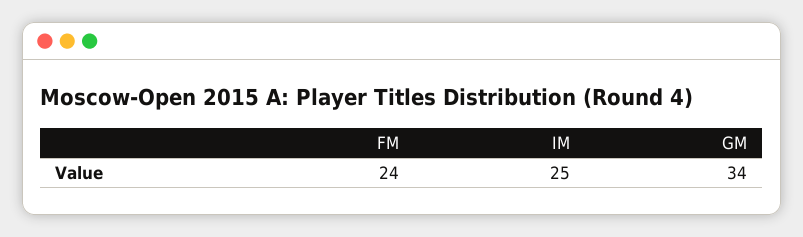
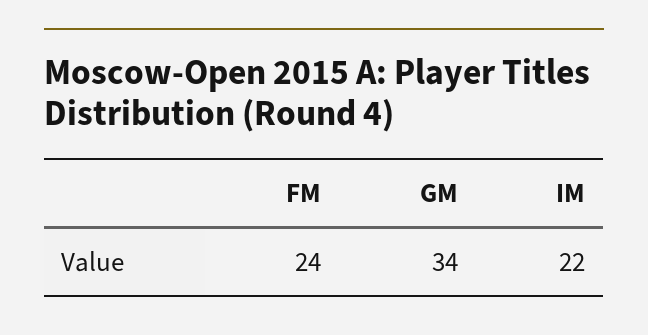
IM: 25 -> 22

